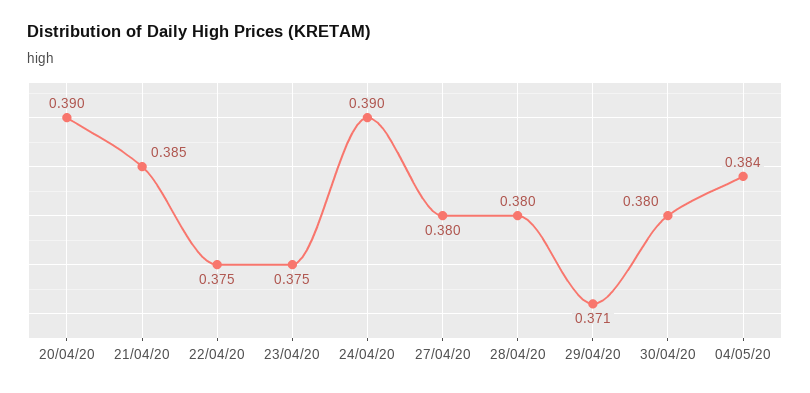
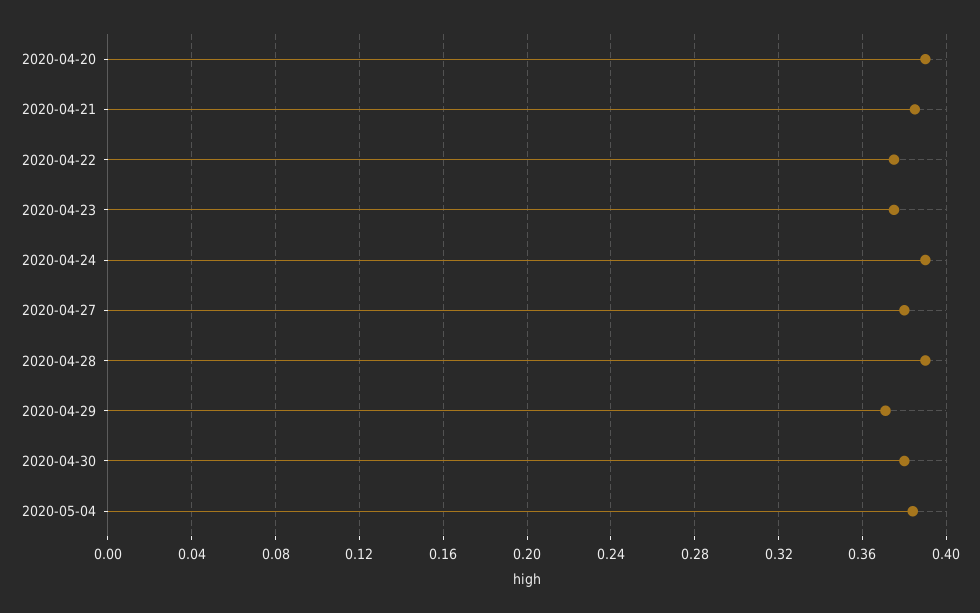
28/04/20: 0.38 -> 0.39

